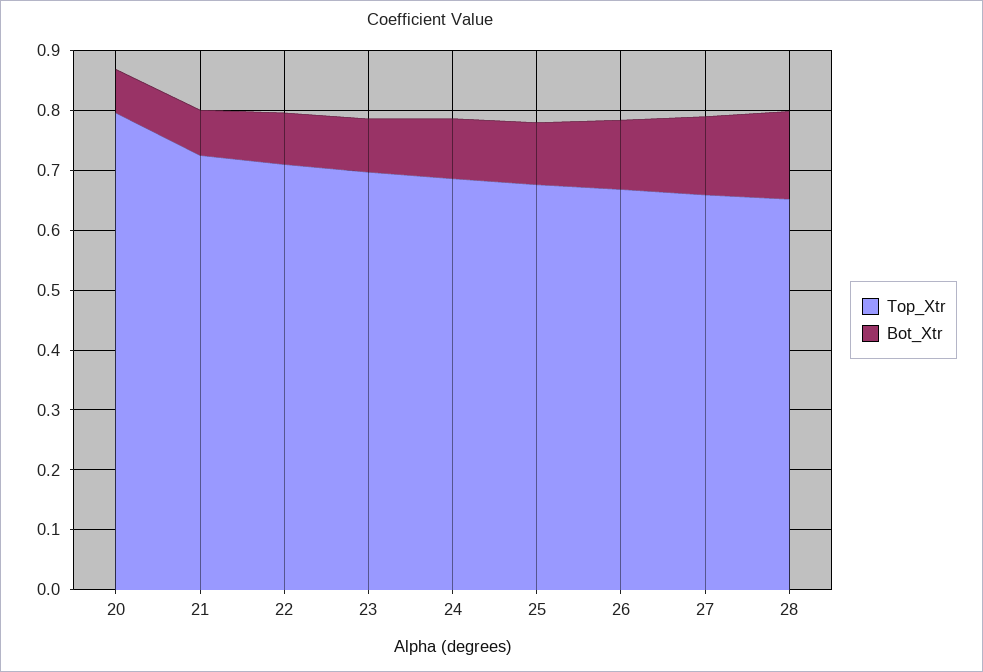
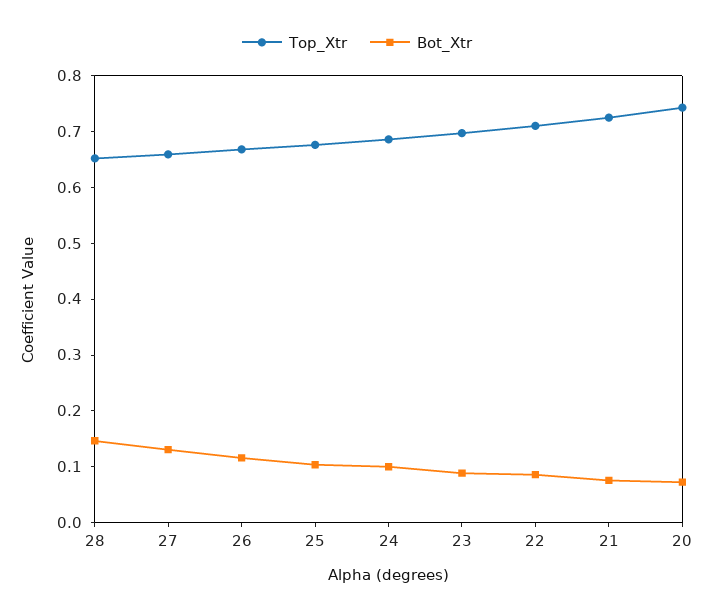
Top_Xtr, 20: 0.8 -> 0.74

